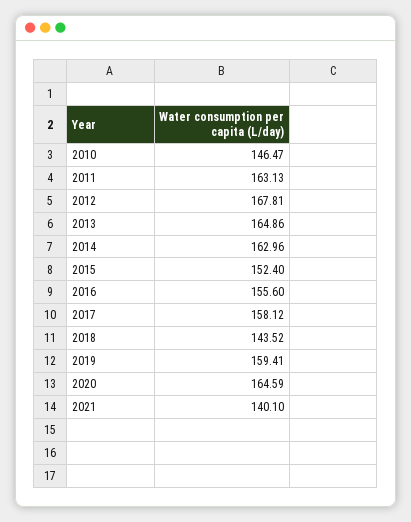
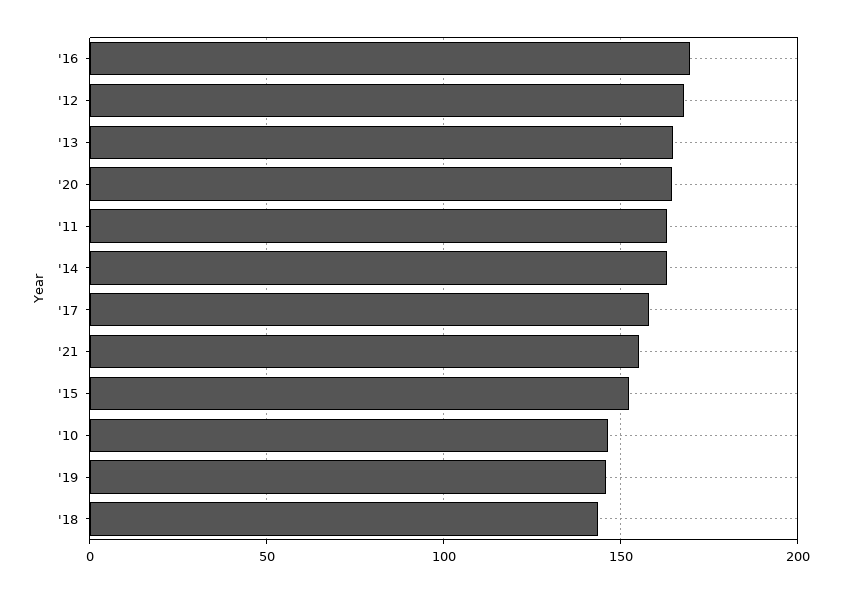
2016: 155.6 -> 170
2019: 159.41 -> 145
2021: 140.1 -> 155

